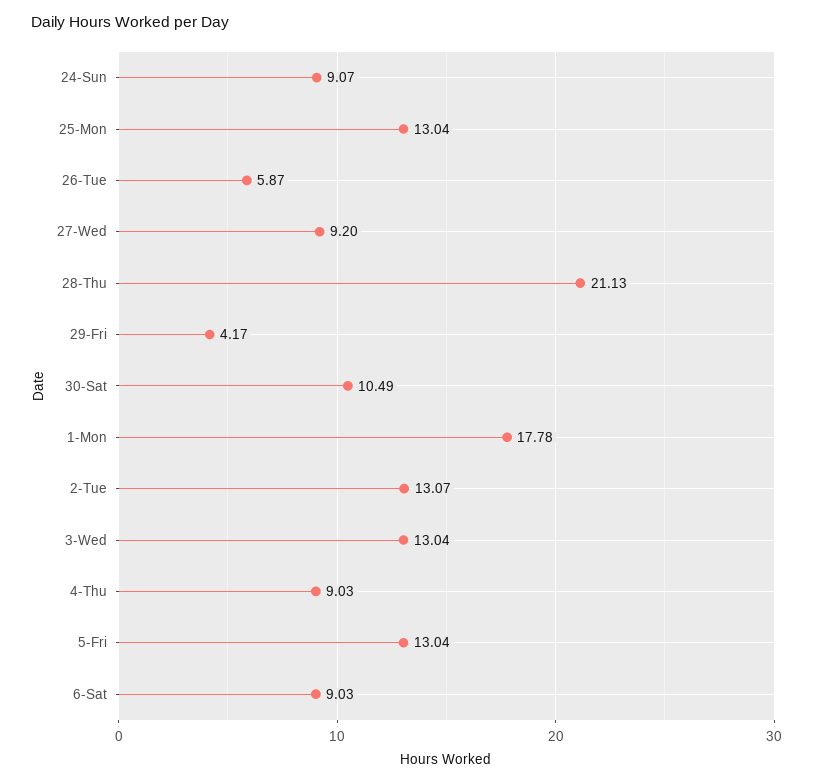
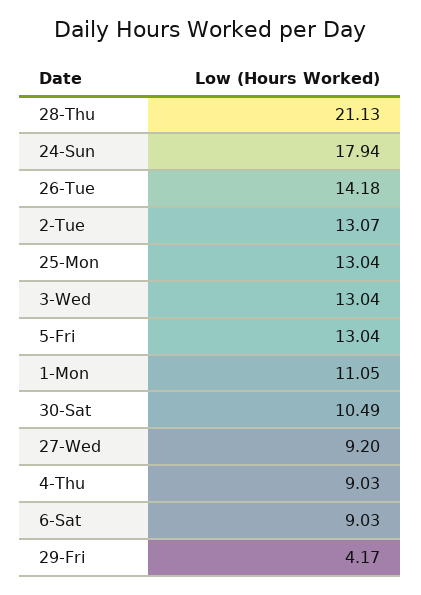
24-Sun: 9.07 -> 17.94
26-Tue: 5.87 -> 14.18
1-Mon: 17.78 -> 11.05

